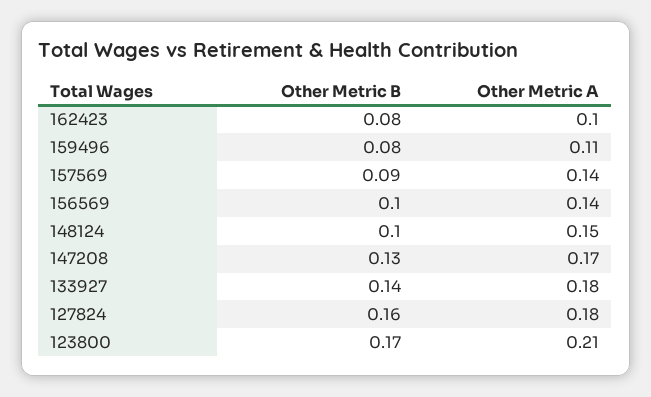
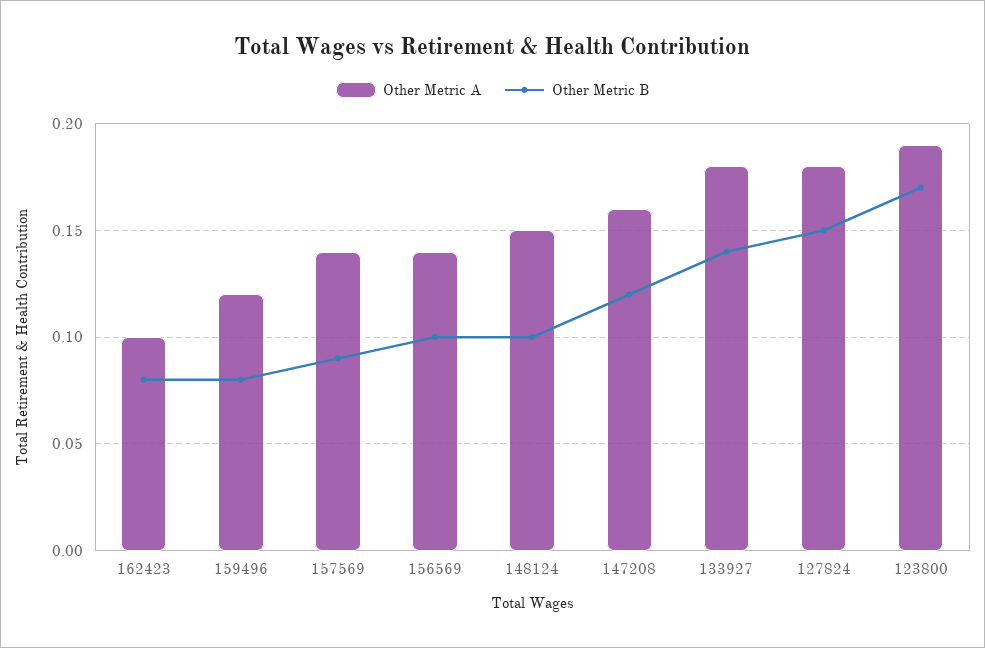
Other Metric A, 159496: 0.11 -> 0.12
Other Metric B, 147208: 0.13 -> 0.12
Other Metric A, 147208: 0.17 -> 0.16
Other Metric B, 127824: 0.16 -> 0.15
Other Metric A, 123800: 0.21 -> 0.19

